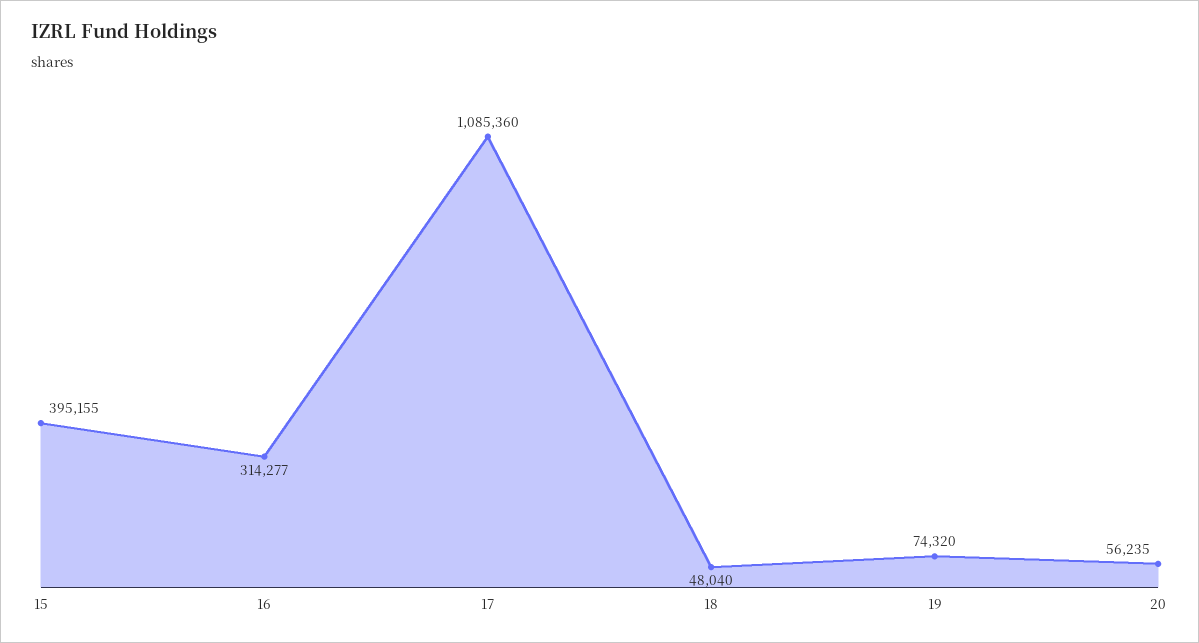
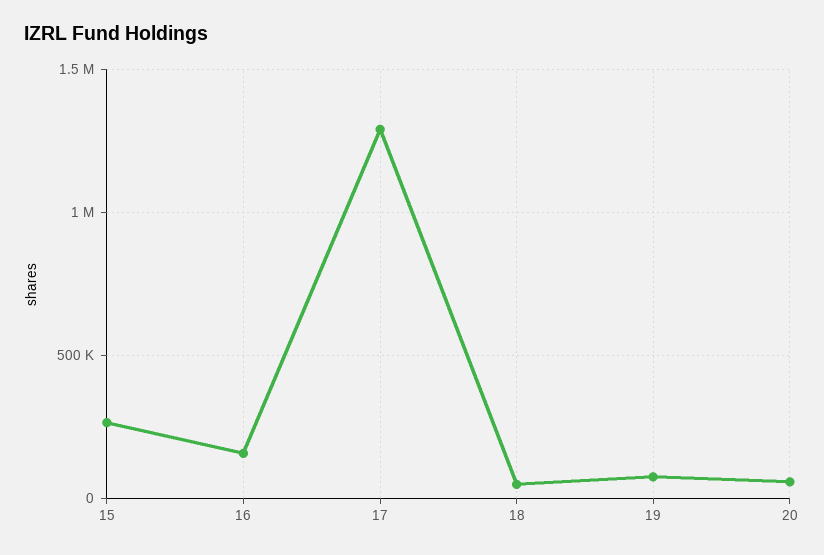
15: 395155 -> 250000
16: 314277 -> 150000
17: 1085360 -> 1300000

